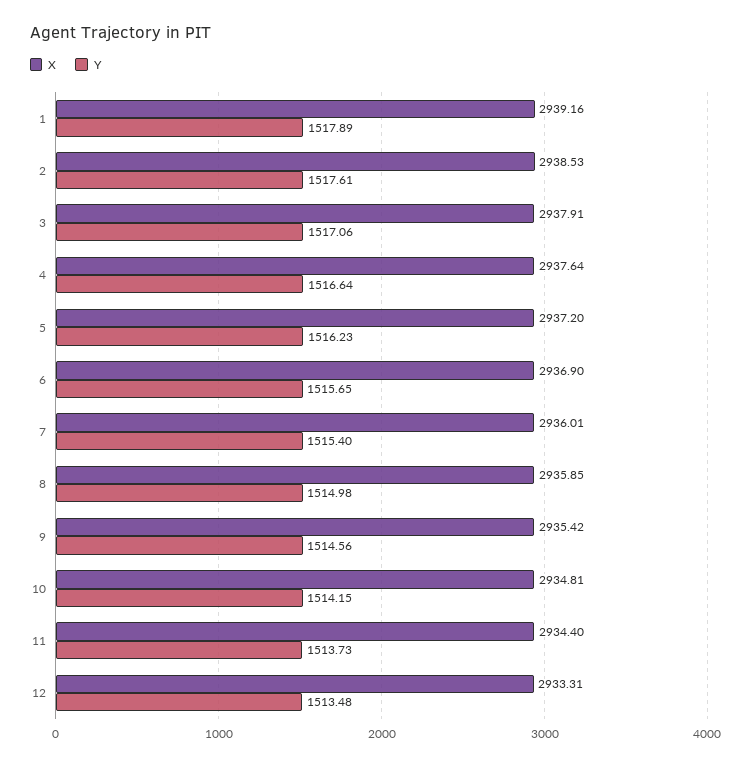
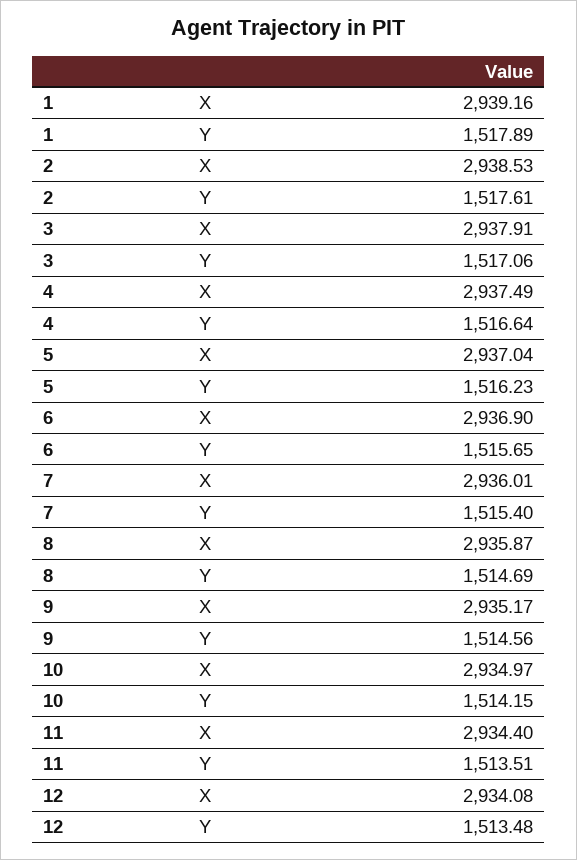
X, 4: 2937.64 -> 2937.49
X, 5: 2937.2 -> 2937.04
X, 8: 2935.85 -> 2935.87
Y, 8: 1514.98 -> 1514.69
X, 9: 2935.42 -> 2935.17
X, 10: 2934.81 -> 2934.97
Y, 11: 1513.73 -> 1513.51
X, 12: 2933.31 -> 2934.08

